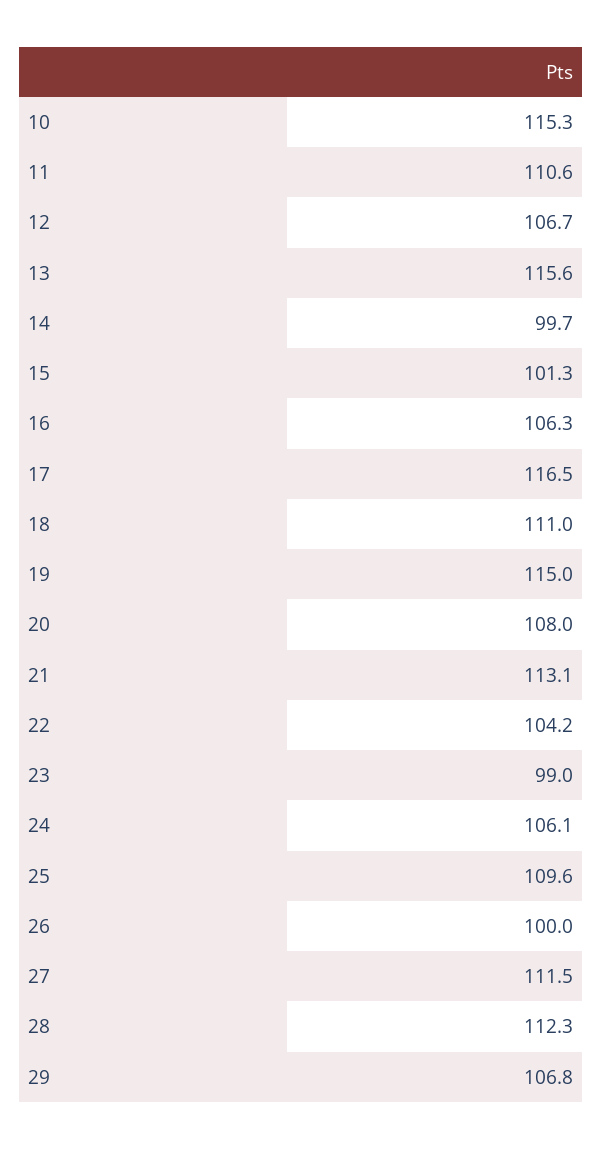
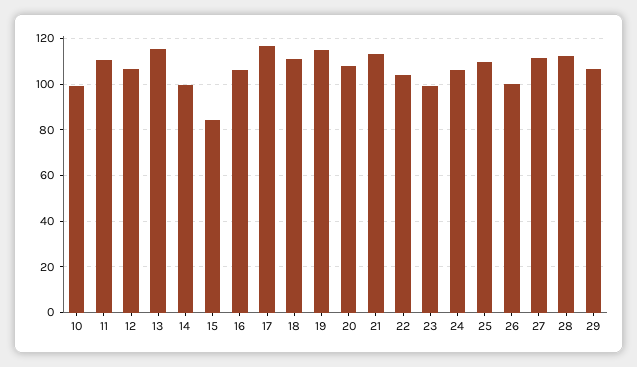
10: 115.3 -> 100
15: 101.3 -> 85

